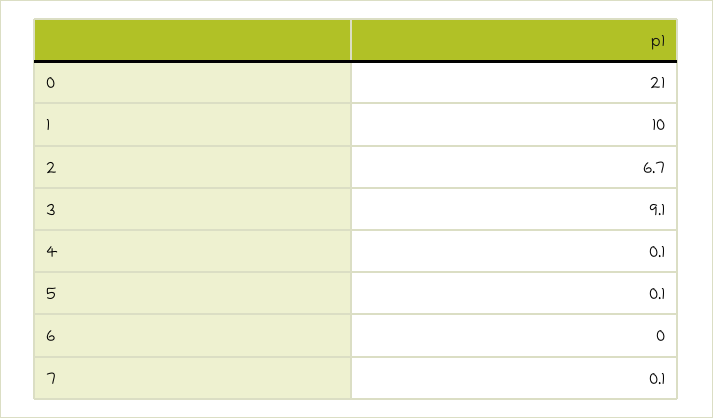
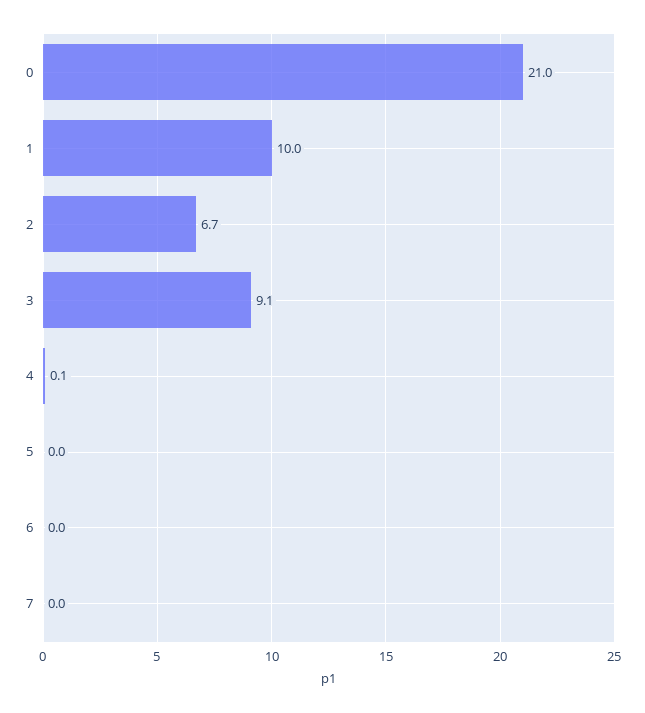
5: 0.1 -> 0
7: 0.1 -> 0

